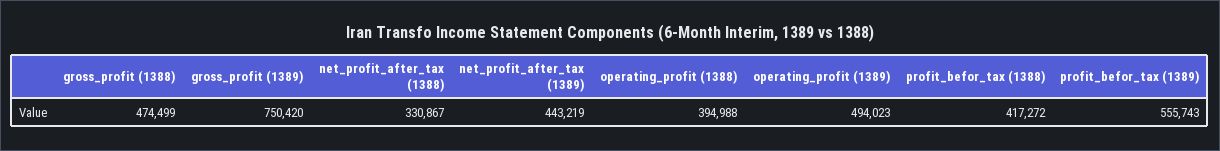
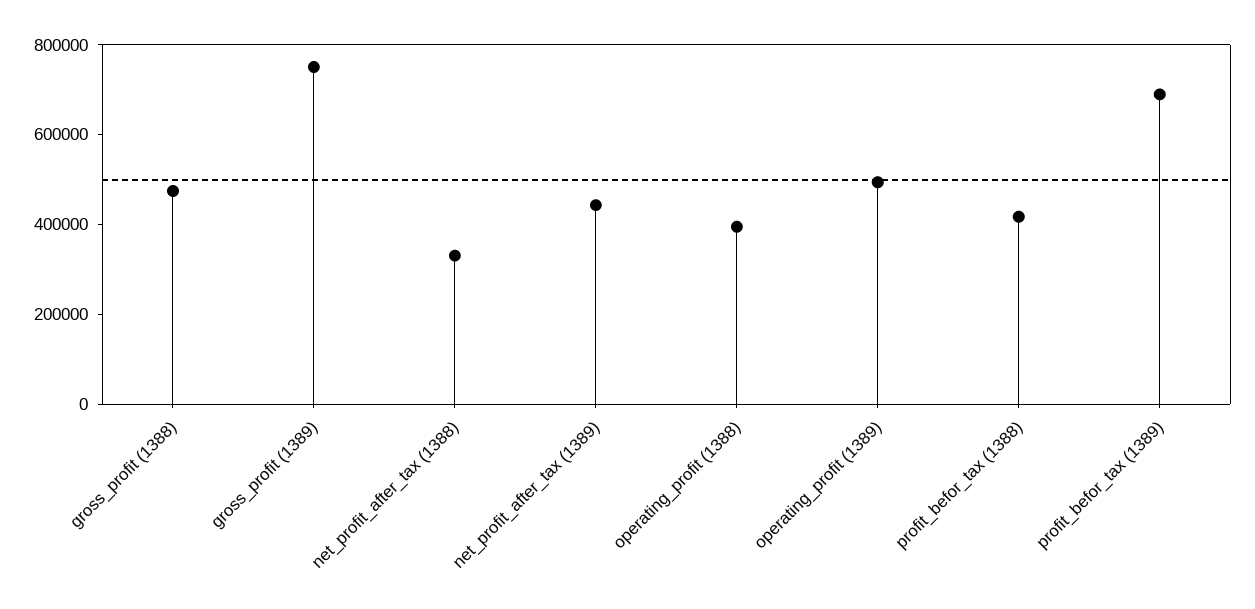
profit_befor_tax (1389): 555743 -> 700000

